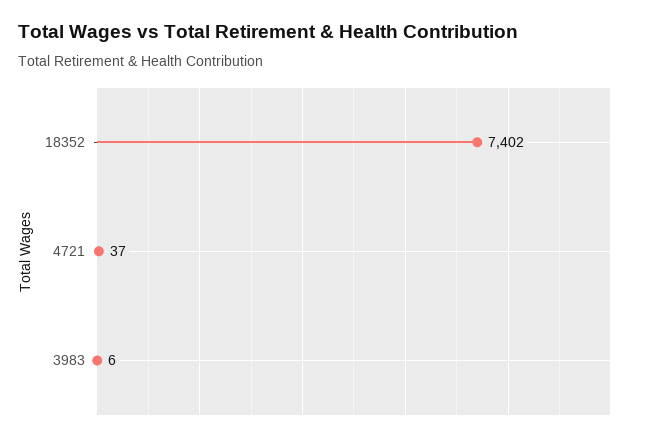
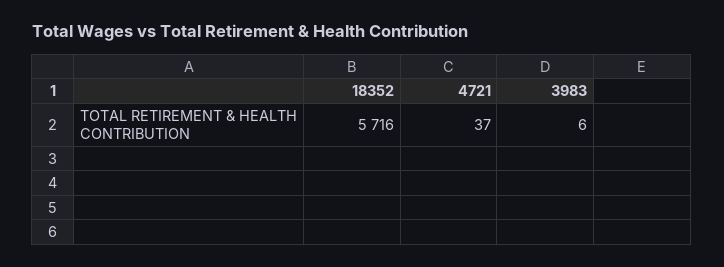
18352: 7402 -> 5716

